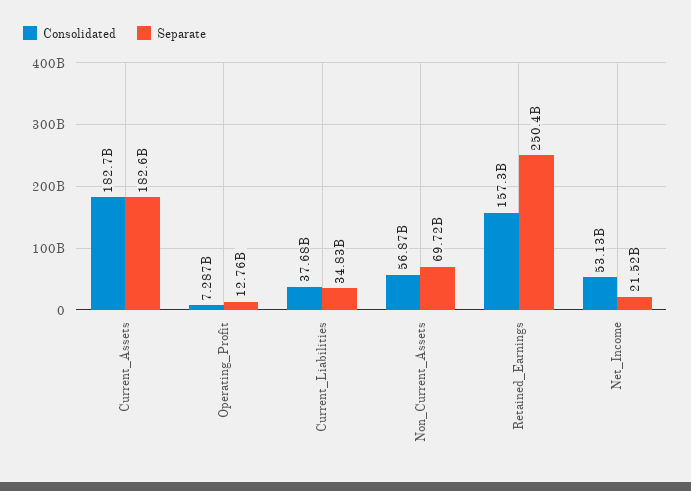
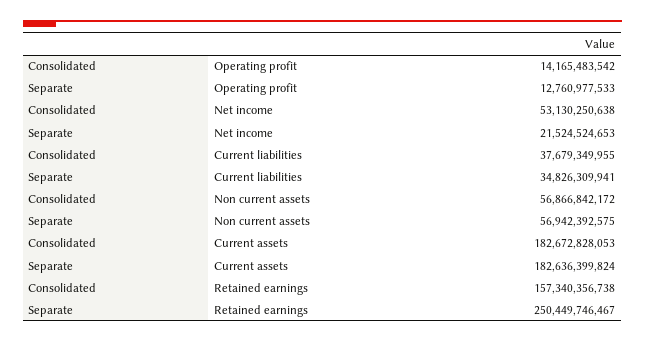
Consolidated, Operating_Profit: 7287000000 -> 14165483542
Separate, Non_Current_Assets: 69720000000 -> 56942392575

